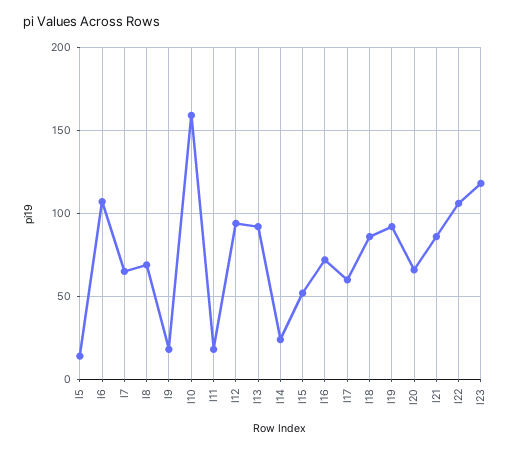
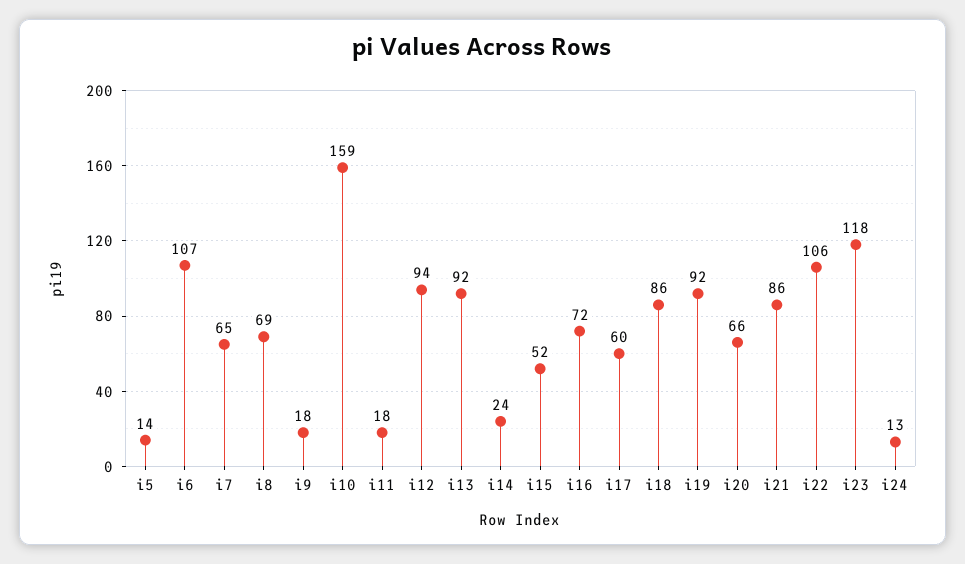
i24: none -> 13

